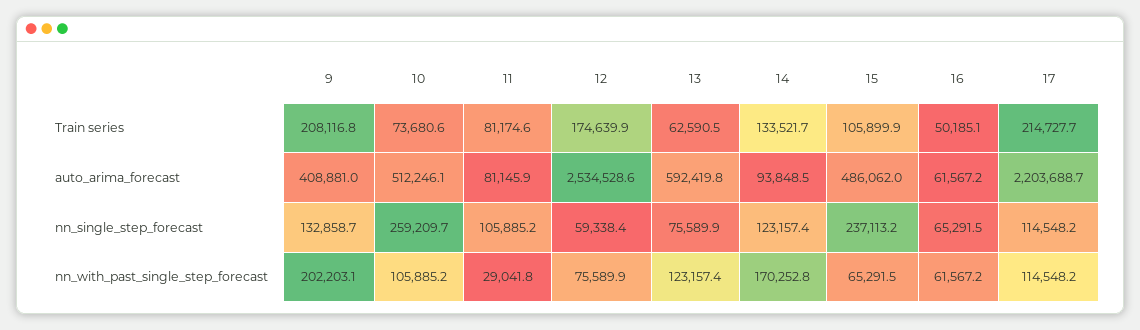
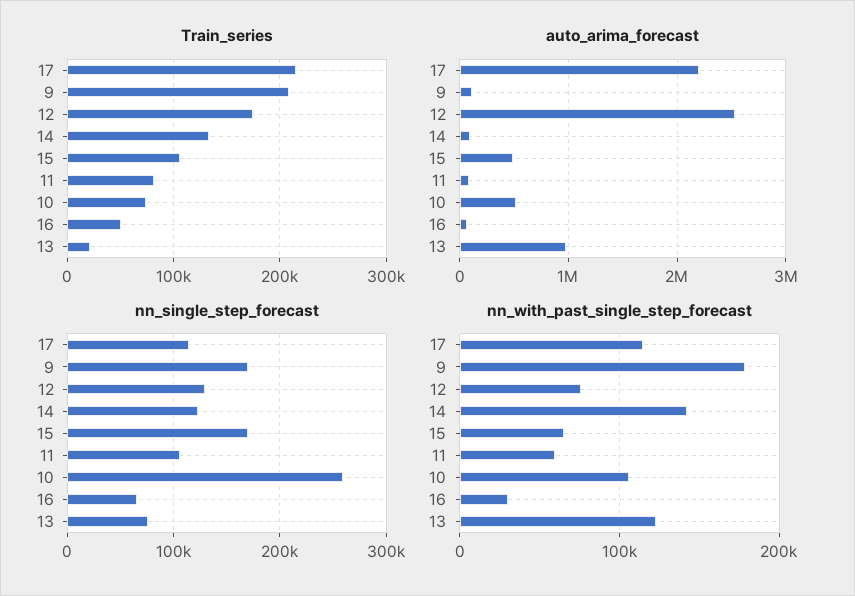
Train series, 13: 62590.5 -> 20000
auto_arima_forecast, 9: 408881 -> 100000
auto_arima_forecast, 13: 592419.8 -> 1000000
nn_single_step_forecast, 9: 132858.7 -> 170000
nn_single_step_forecast, 12: 59338.4 -> 130000
nn_single_step_forecast, 15: 237113.2 -> 170000
nn_with_past_single_step_forecast, 9: 202203.1 -> 180000
nn_with_past_single_step_forecast, 11: 29041.8 -> 60000
nn_with_past_single_step_forecast, 14: 170252.8 -> 140000
nn_with_past_single_step_forecast, 16: 61567.2 -> 30000

